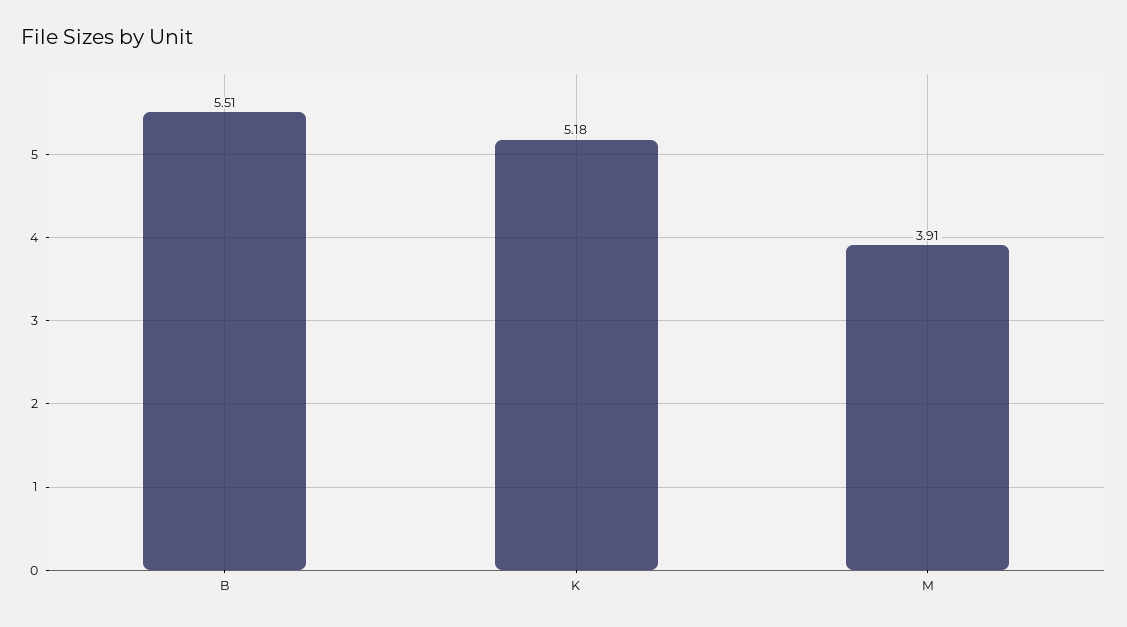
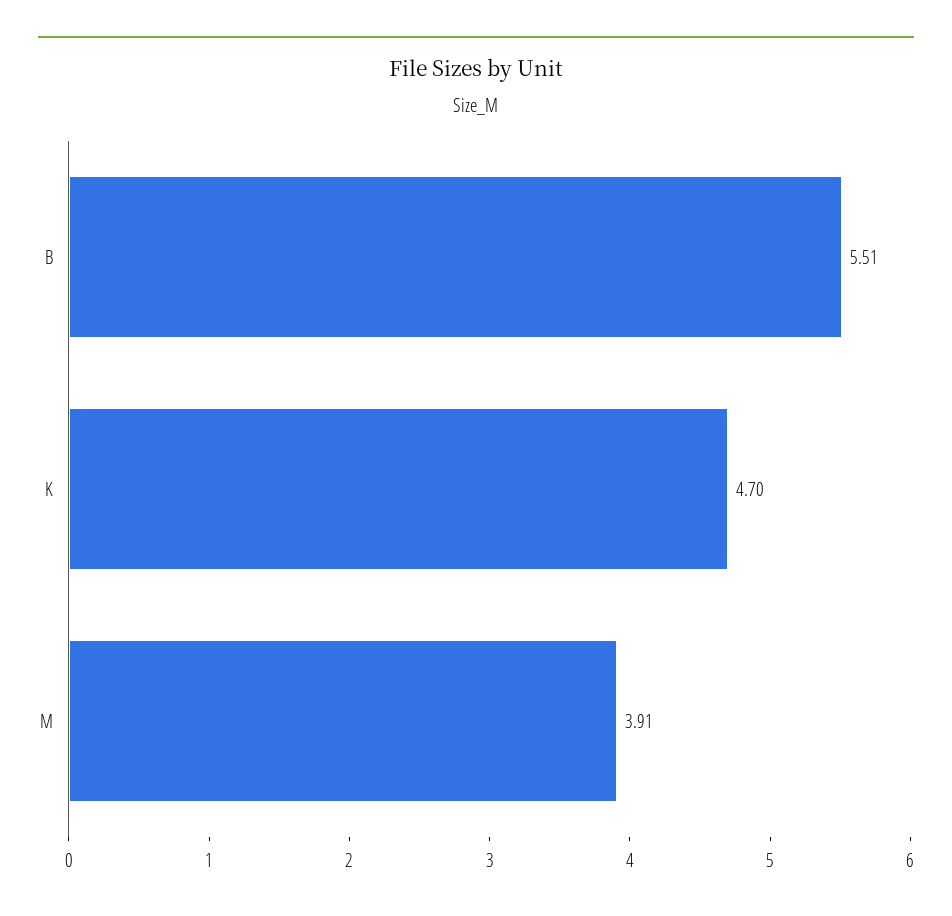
K: 5.18 -> 4.7

